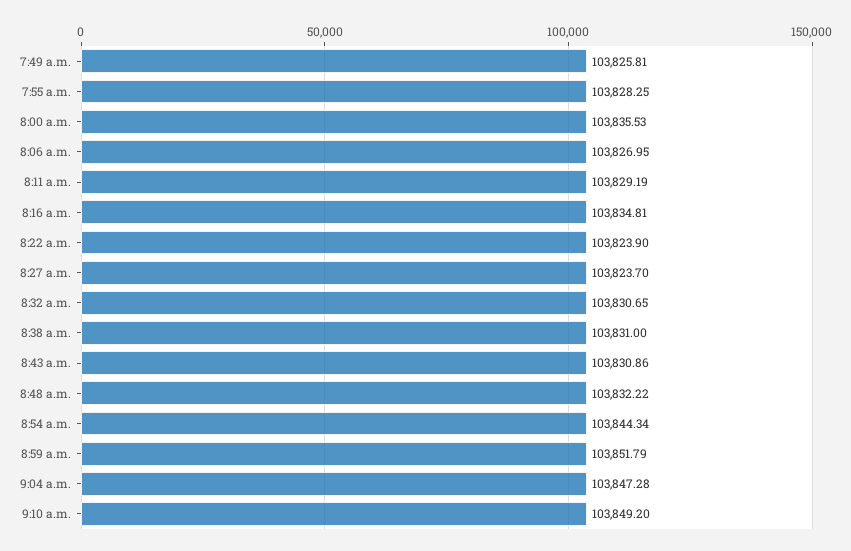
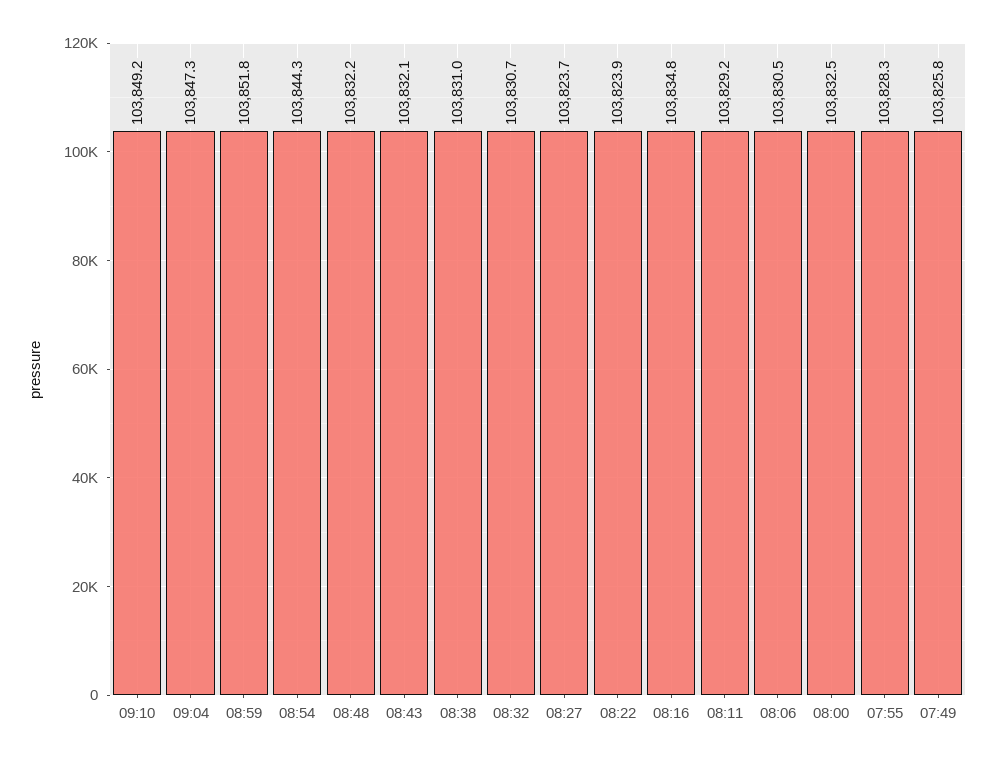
8:00 a.m.: 103835.53 -> 103832.5
8:06 a.m.: 103826.95 -> 103830.5
8:43 a.m.: 103830.86 -> 103832.1

